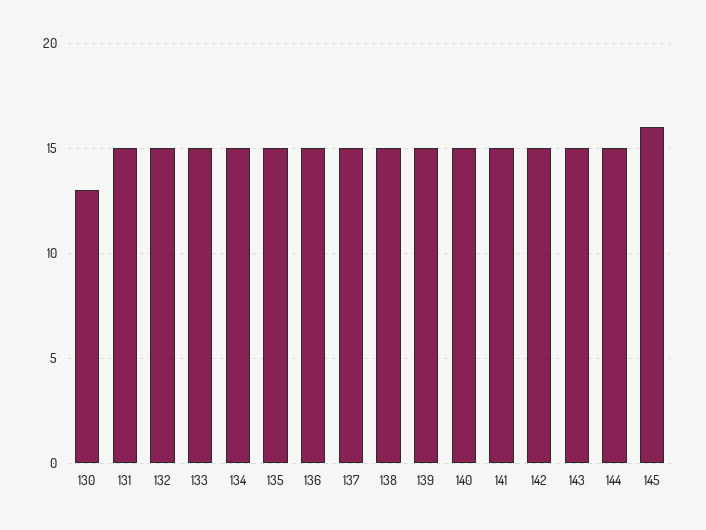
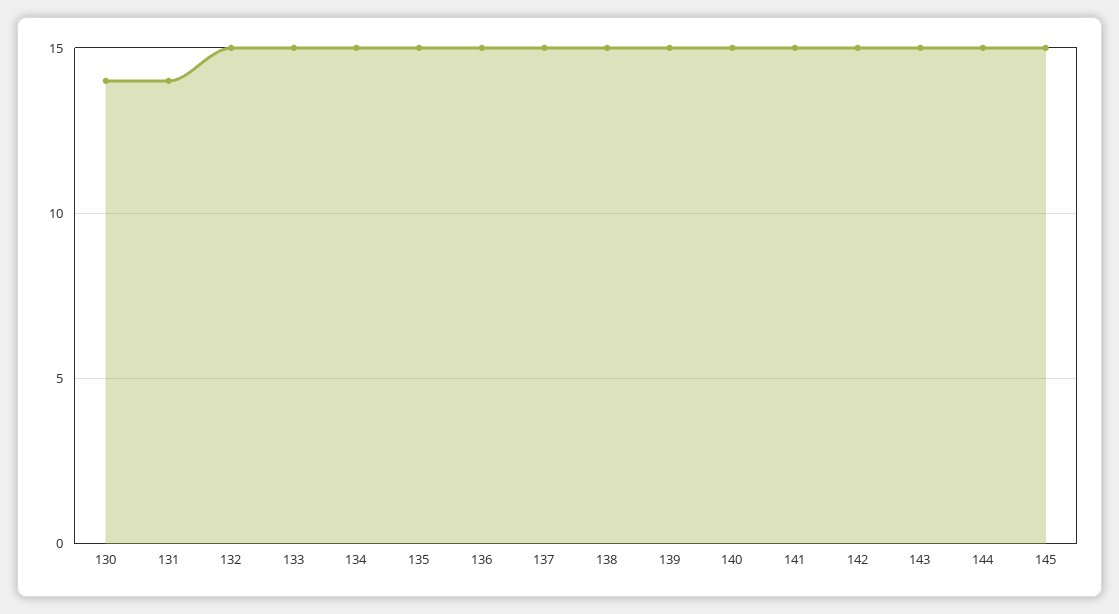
130: 13 -> 14
131: 15 -> 14
145: 16 -> 15

